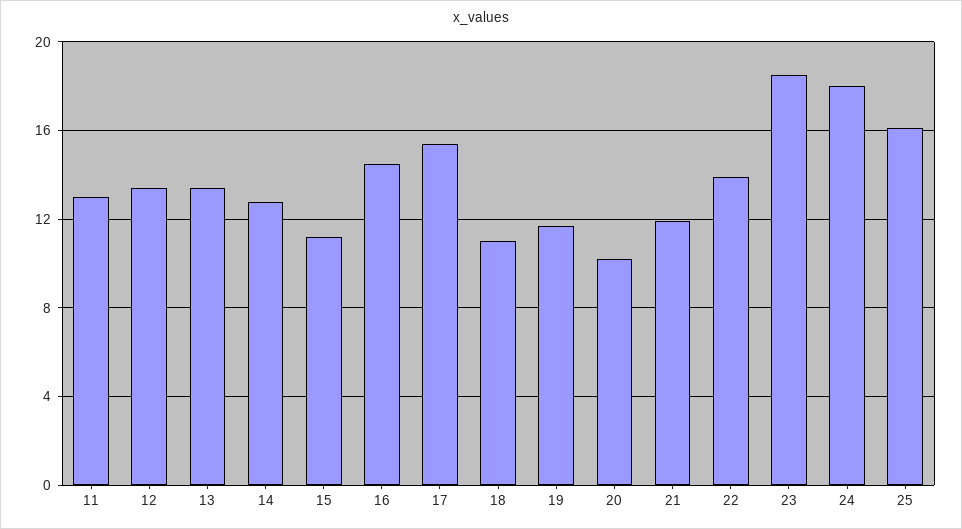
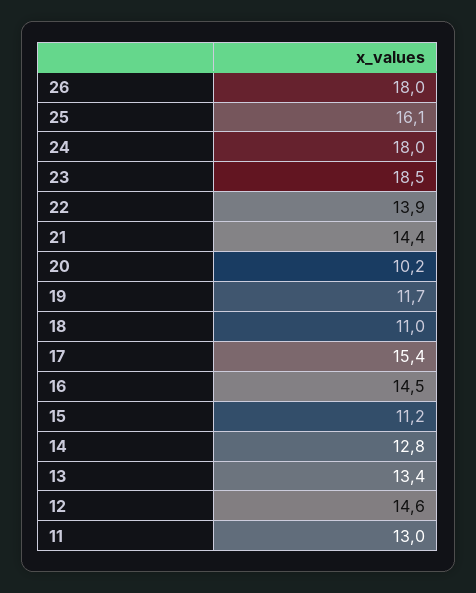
12: 13.5 -> 14.6
21: 12 -> 14.4
26: none -> 18

